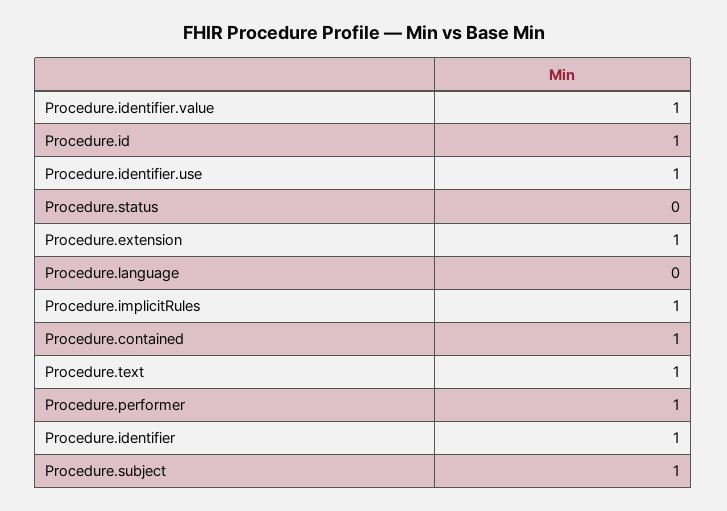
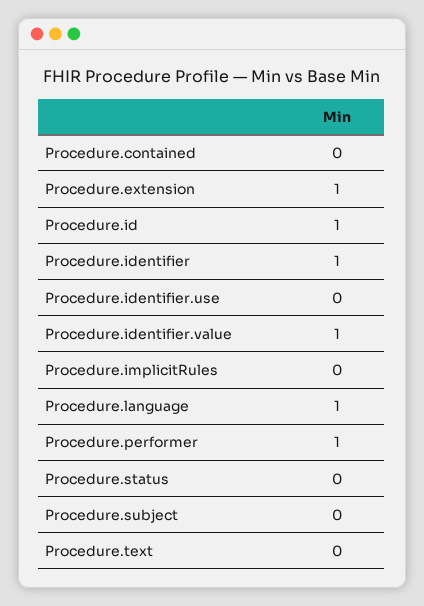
Procedure.identifier.use: 1 -> 0
Procedure.language: 0 -> 1
Procedure.implicitRules: 1 -> 0
Procedure.contained: 1 -> 0
Procedure.text: 1 -> 0
Procedure.subject: 1 -> 0

